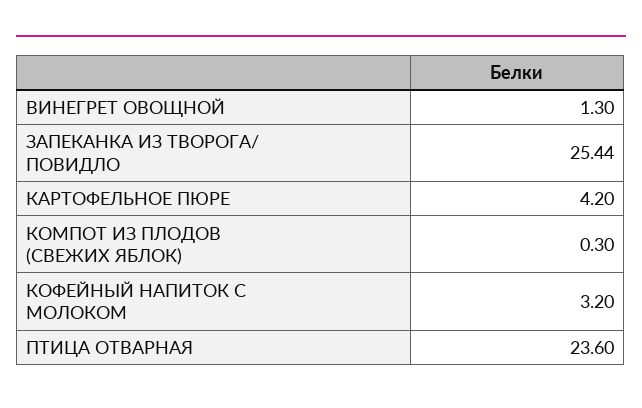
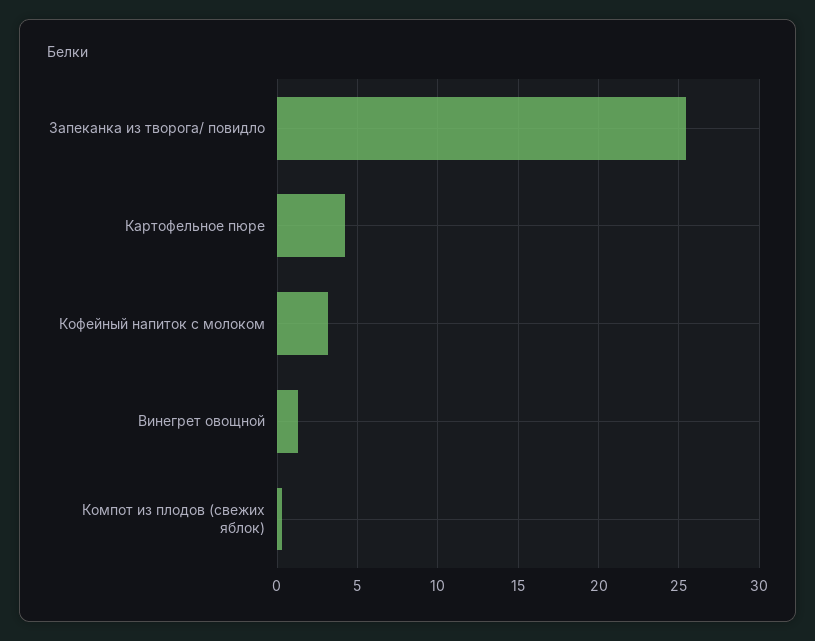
ПТИЦА ОТВАРНАЯ: 23.6 -> none

